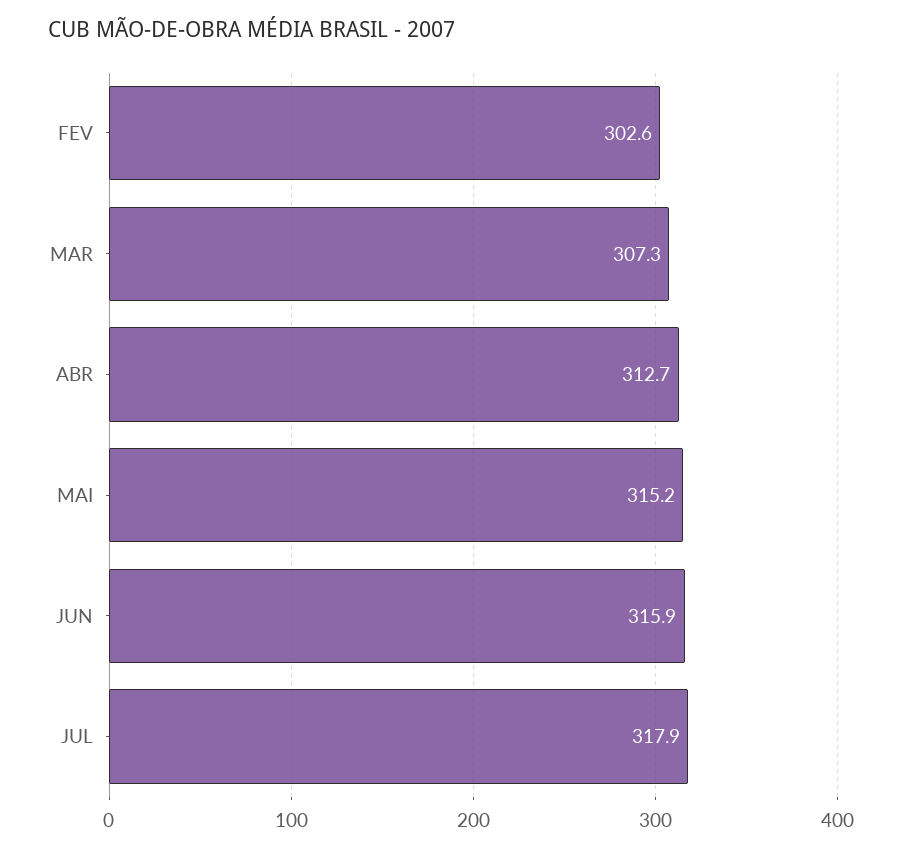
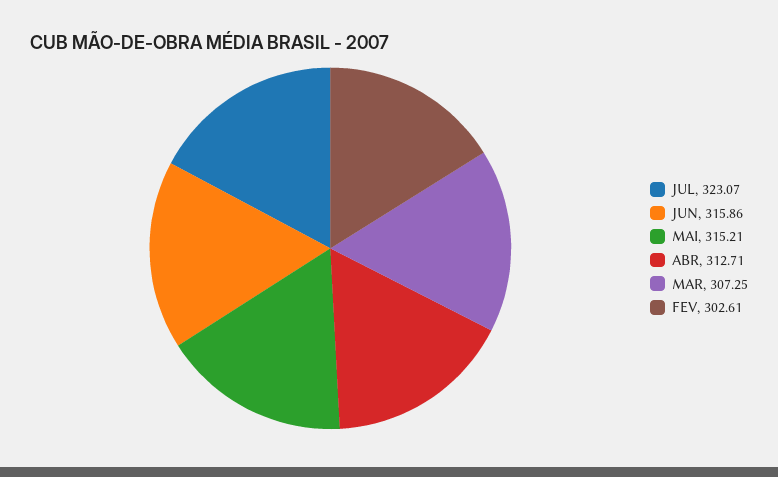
JUL: 317.9 -> 323.07

